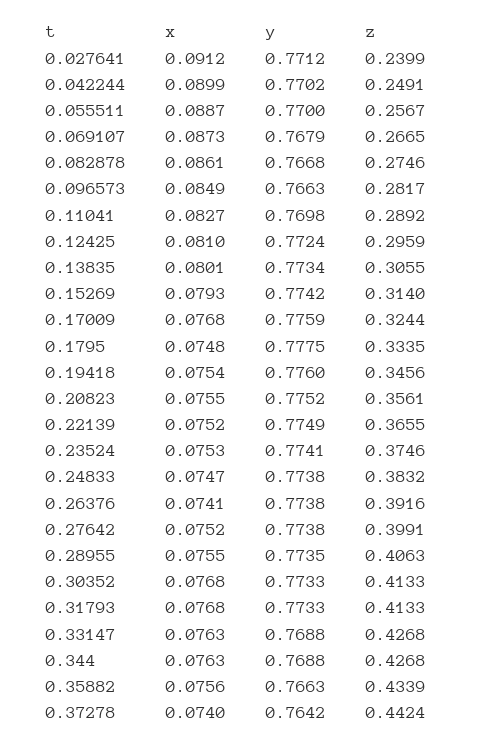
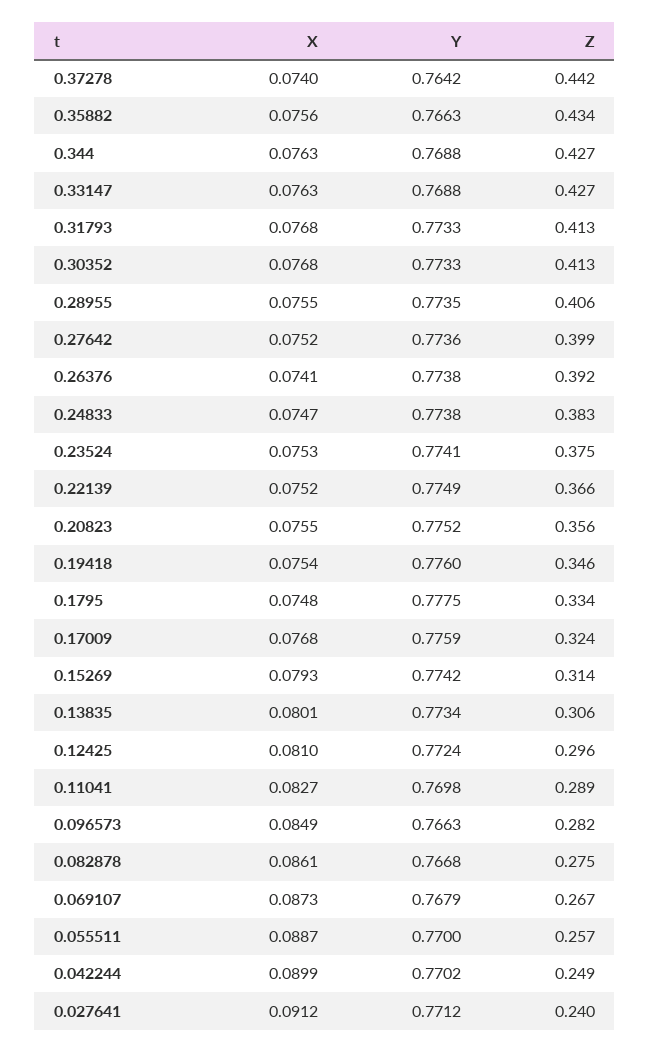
y, 0.27642: 0.7738 -> 0.7736

